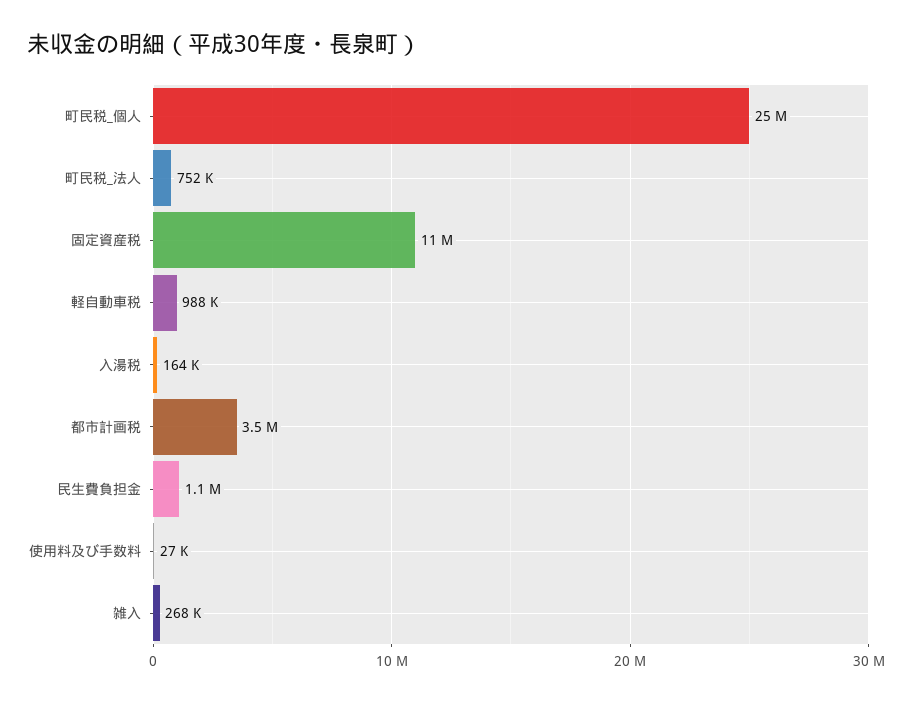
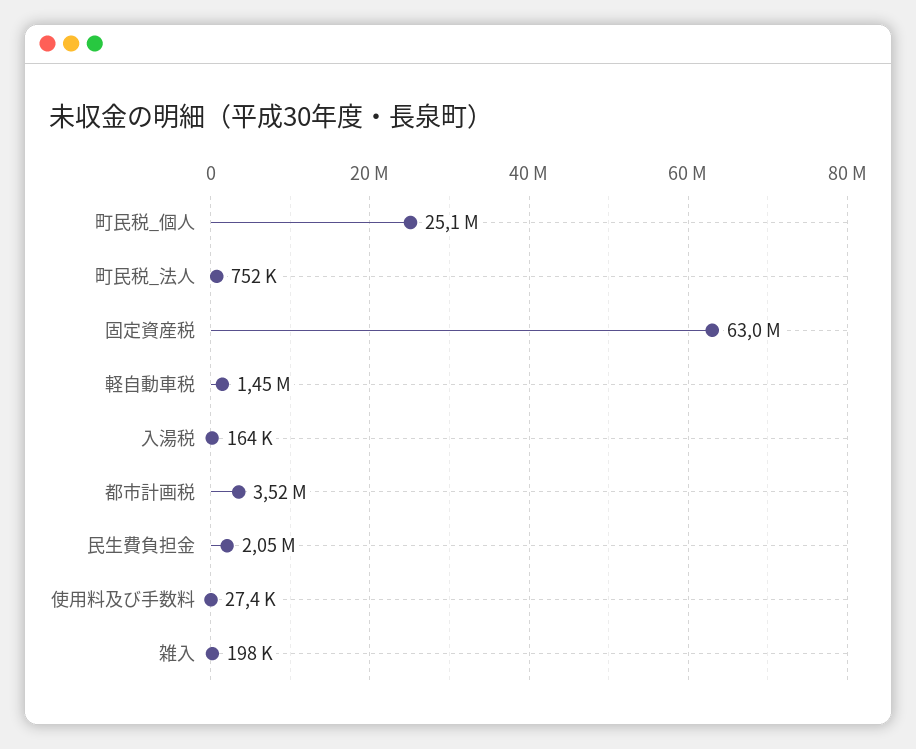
固定資産税: 11000000 -> 63000000
軽自動車税: 988000 -> 1450000
民生費負担金: 1100000 -> 2050000
雑入: 268000 -> 198000

